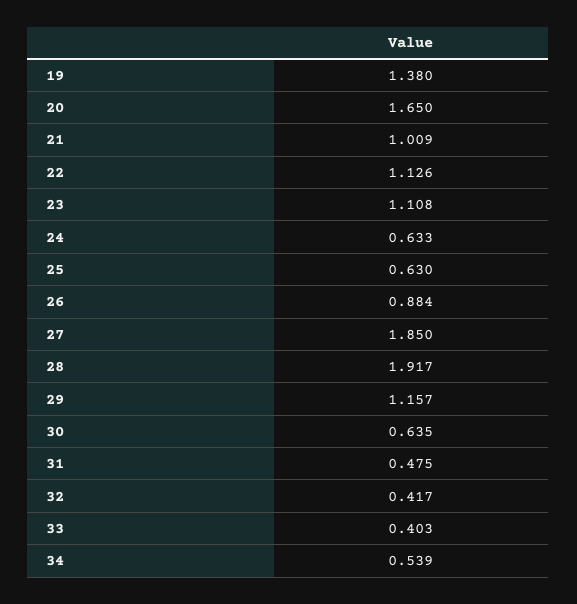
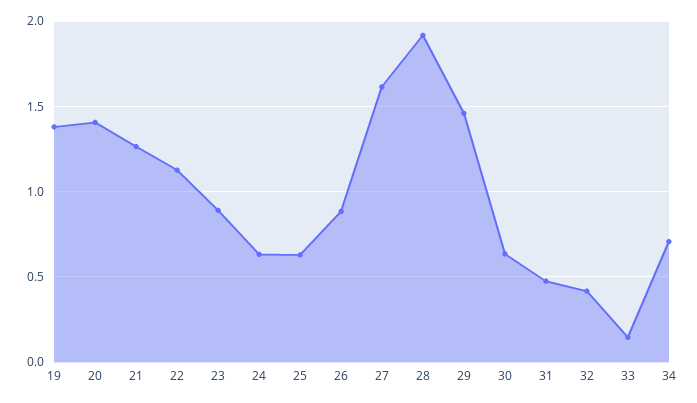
20: 1.65 -> 1.4
21: 1.009 -> 1.25
23: 1.108 -> 0.9
27: 1.85 -> 1.6
29: 1.157 -> 1.45
33: 0.403 -> 0.15
34: 0.539 -> 0.7

